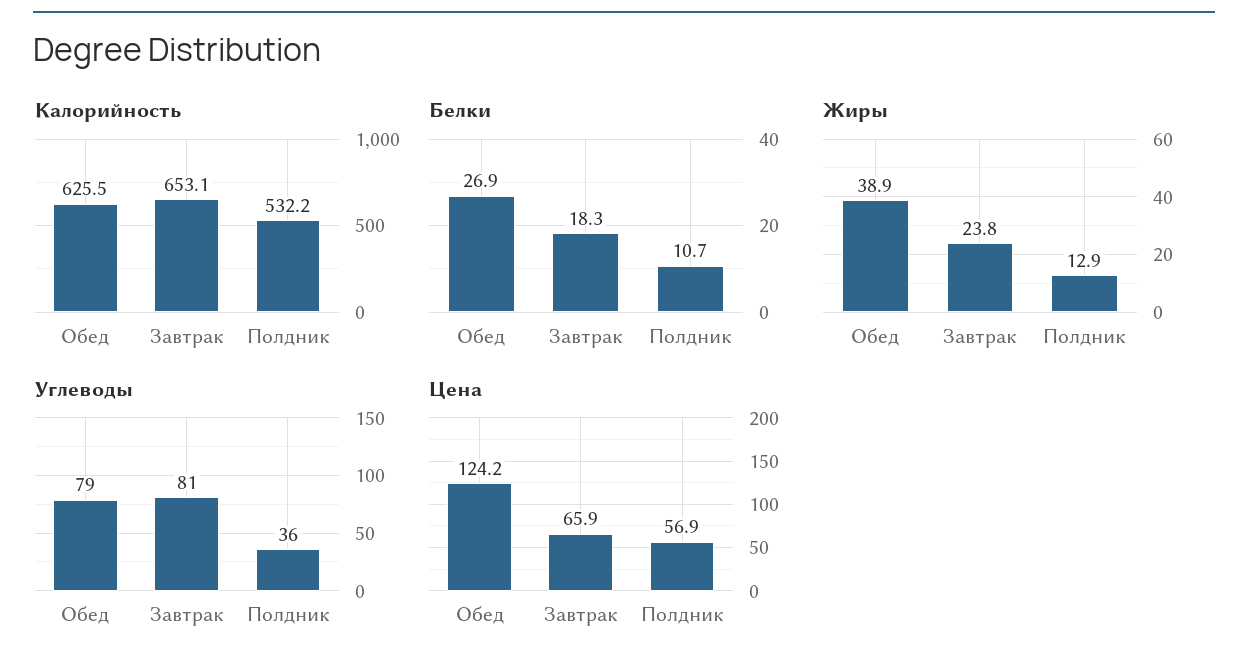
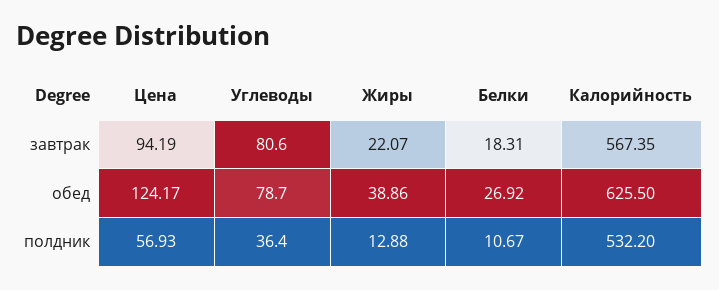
Калорийность, Завтрак: 653.1 -> 567.35
Жиры, Завтрак: 23.8 -> 22.07
Цена, Завтрак: 65.9 -> 94.19

